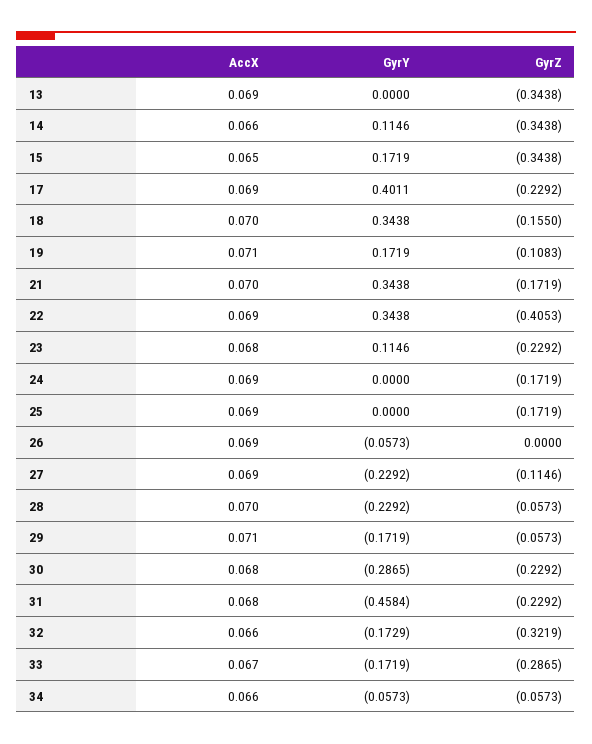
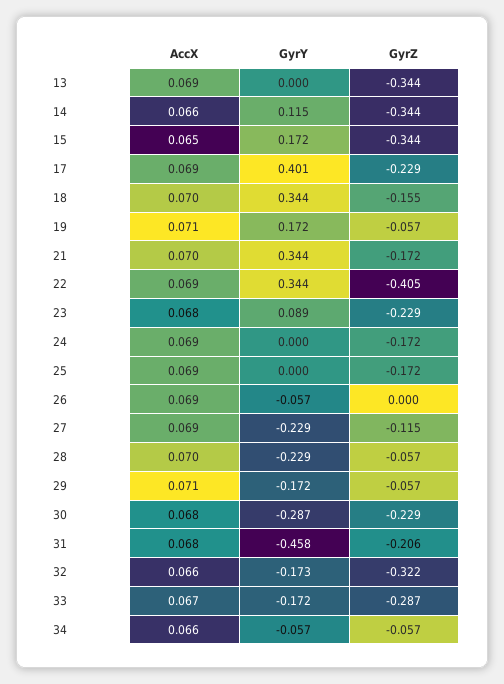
GyrZ, 19: -0.1083 -> -0.057
GyrY, 23: 0.1146 -> 0.089
GyrZ, 31: -0.2292 -> -0.206

